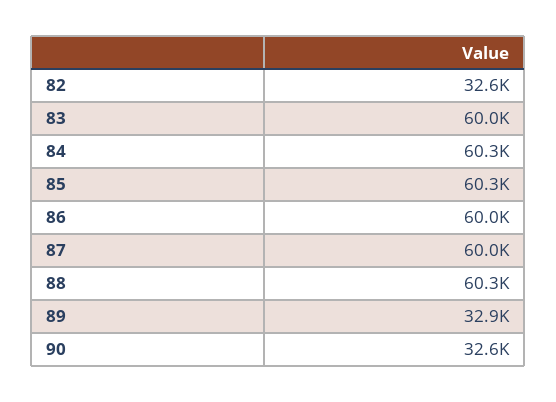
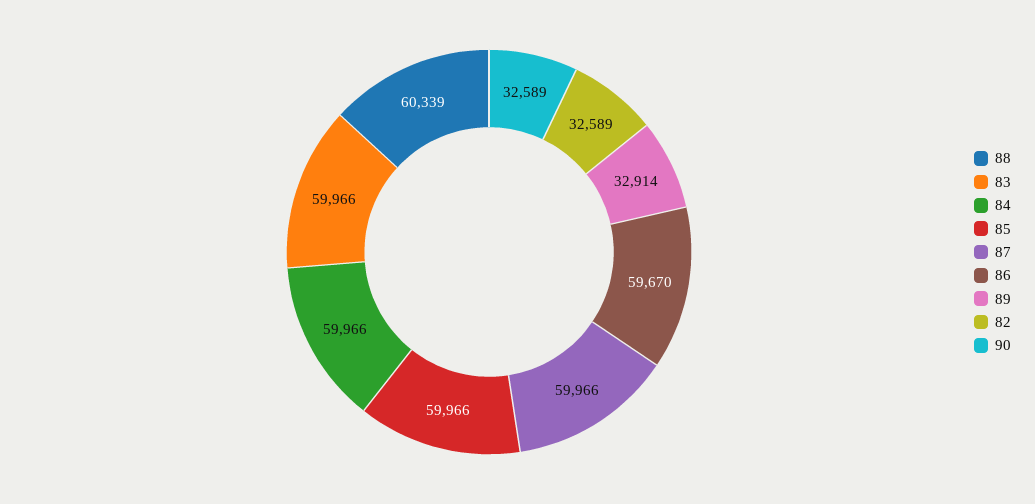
84: 60300 -> 59966
85: 60300 -> 59966
86: 60000 -> 59670

